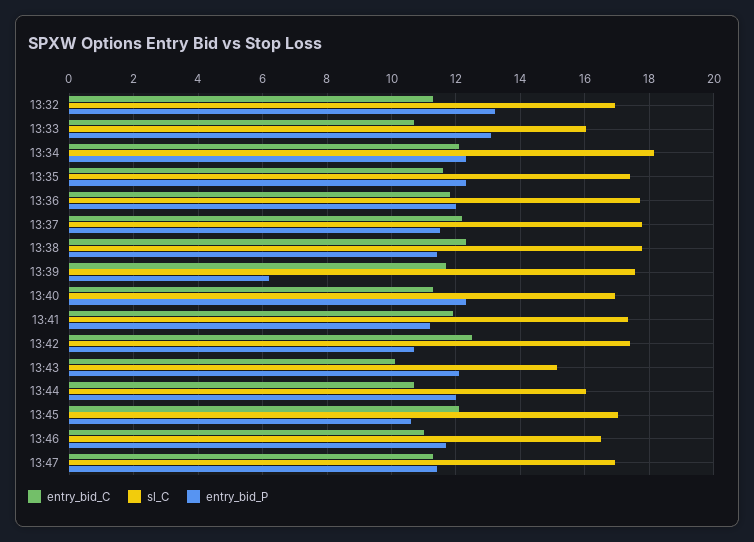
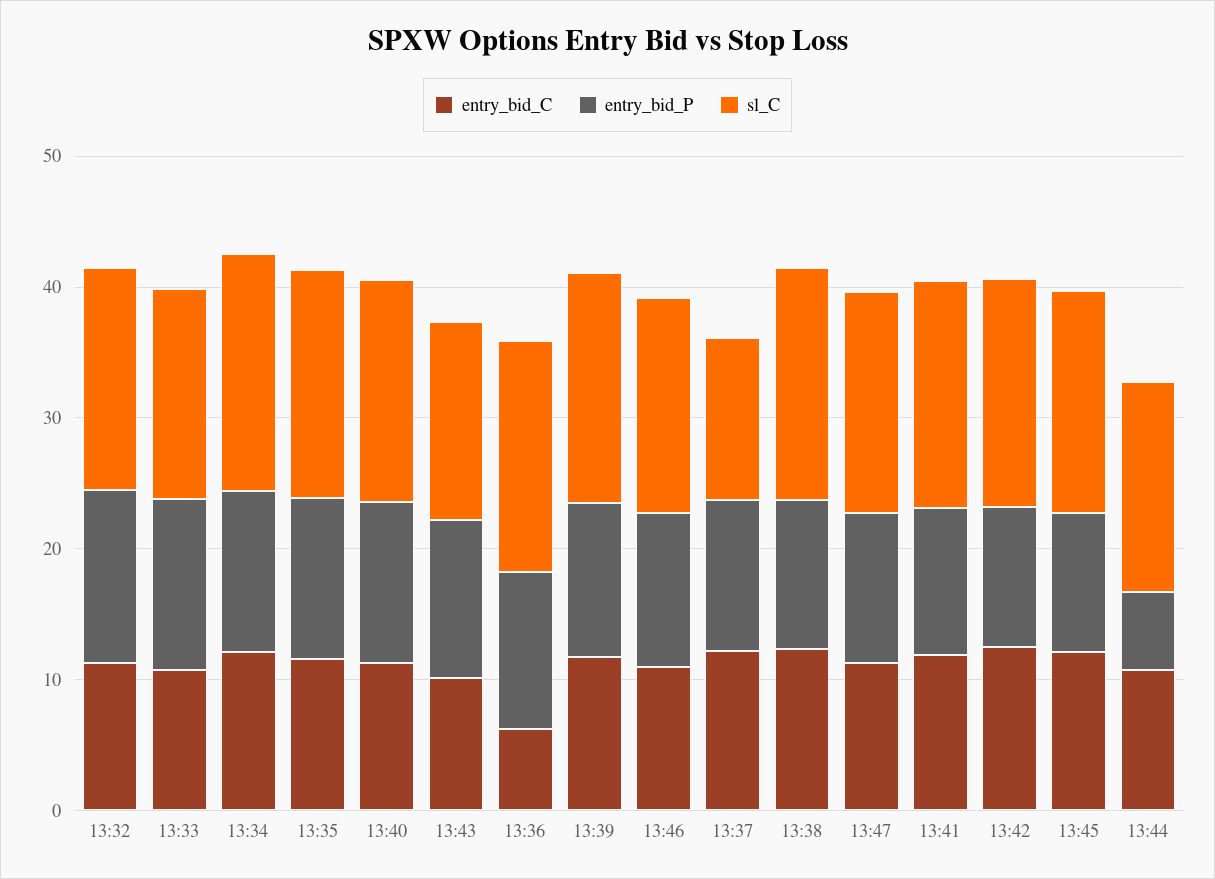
entry_bid_C, 13:36: 11.8 -> 6
sl_C, 13:37: 17.8 -> 12
entry_bid_P, 13:39: 6.2 -> 12
entry_bid_P, 13:44: 12 -> 6

